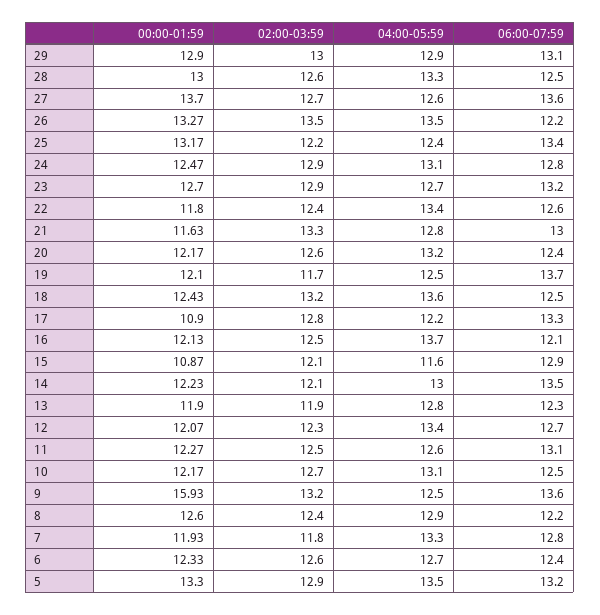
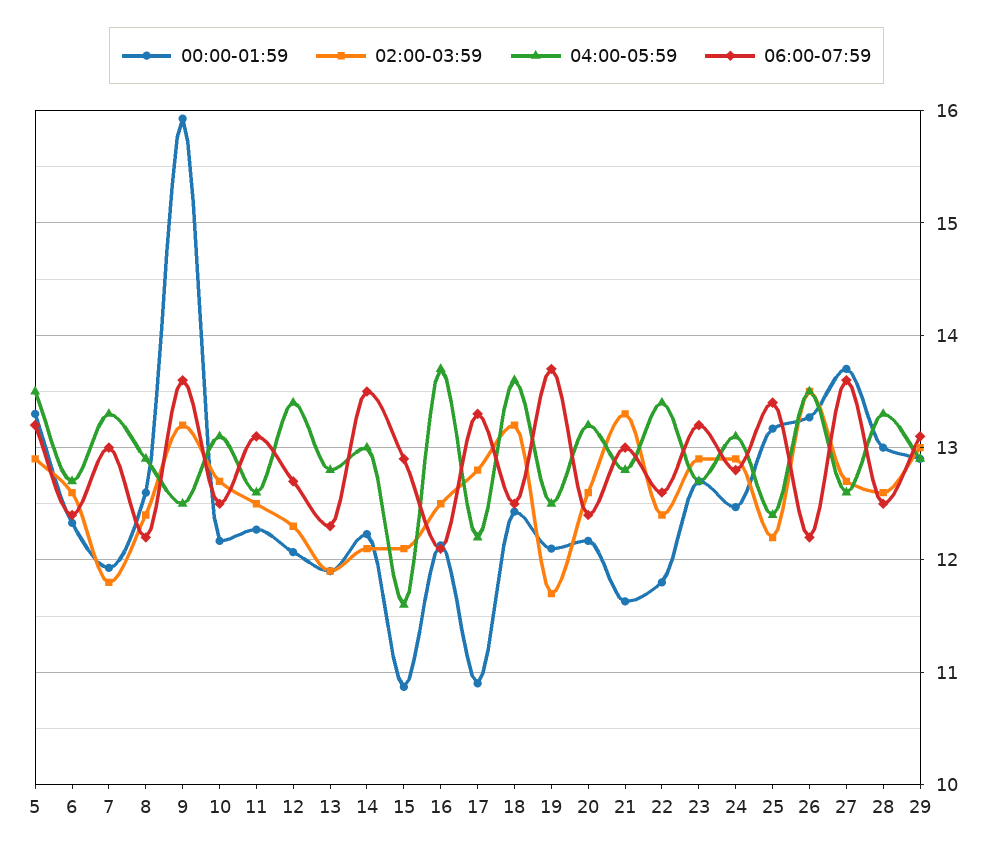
06:00-07:59, 7: 12.8 -> 13

